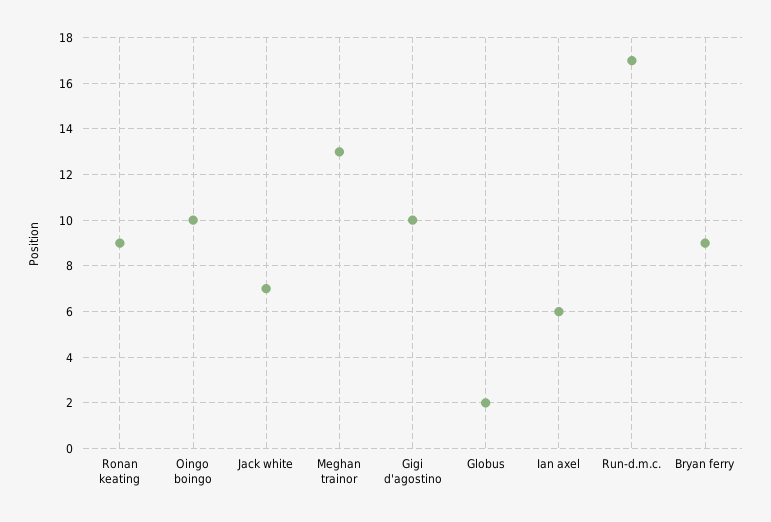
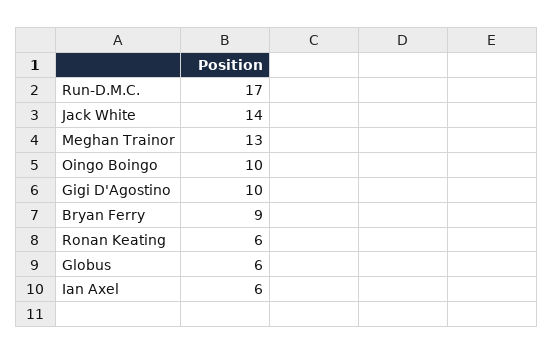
Ronan keating: 9 -> 6
Jack white: 7 -> 14
Globus: 2 -> 6

